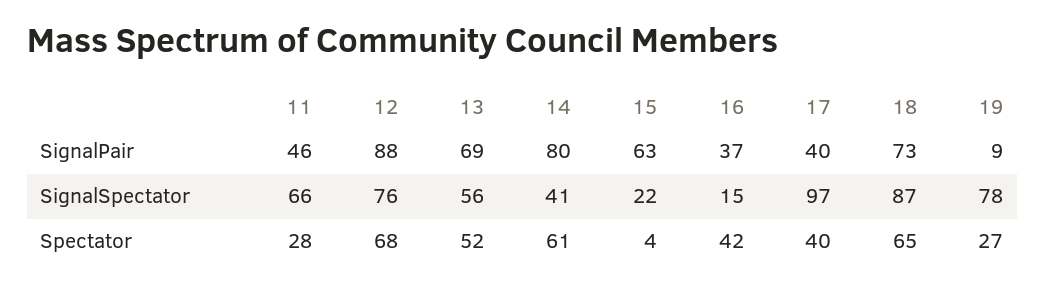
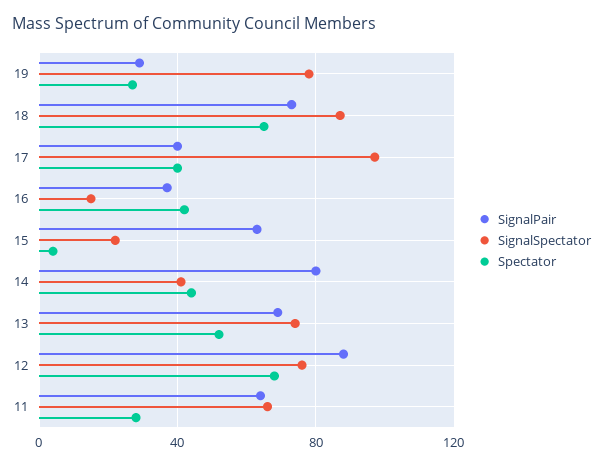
SignalPair, 11: 46 -> 65
SignalPair, 19: 9 -> 30
SignalSpectator, 13: 56 -> 75
Spectator, 14: 61 -> 45

